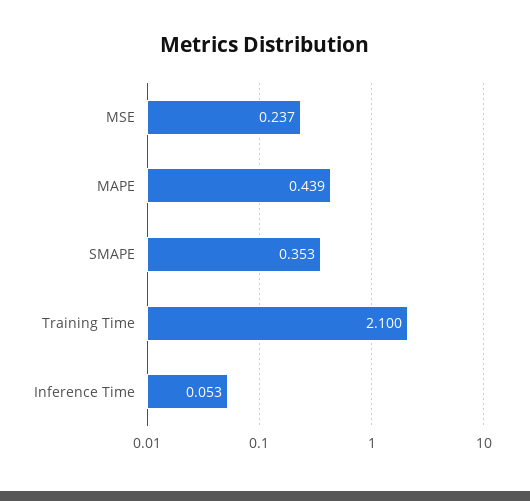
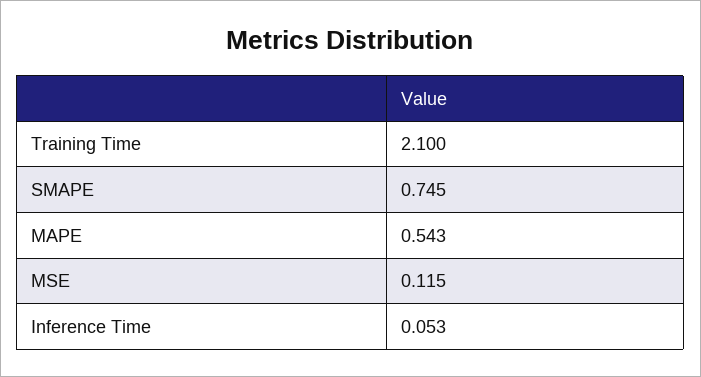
MSE: 0.237 -> 0.115
MAPE: 0.439 -> 0.543
SMAPE: 0.353 -> 0.745

